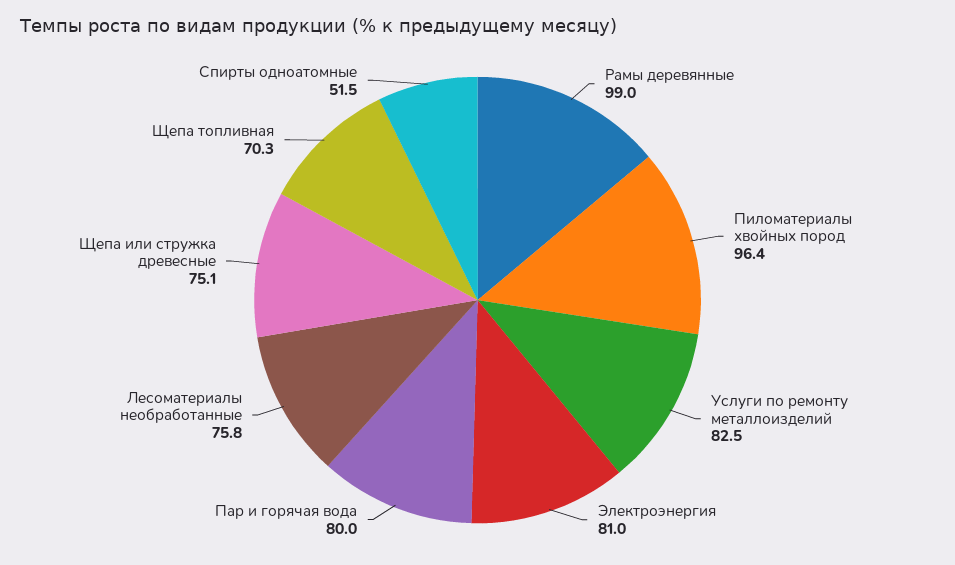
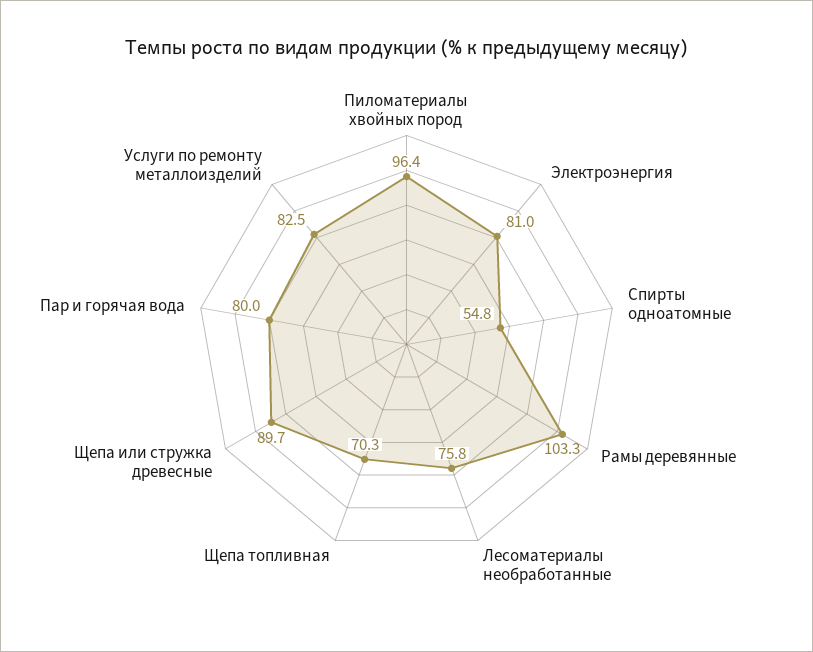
Рамы деревянные: 99 -> 103.3
Щепа или стружка древесные: 75.1 -> 89.7
Спирты одноатомные: 51.5 -> 54.8

